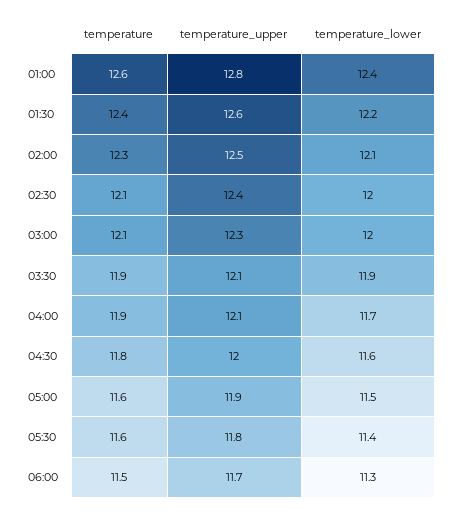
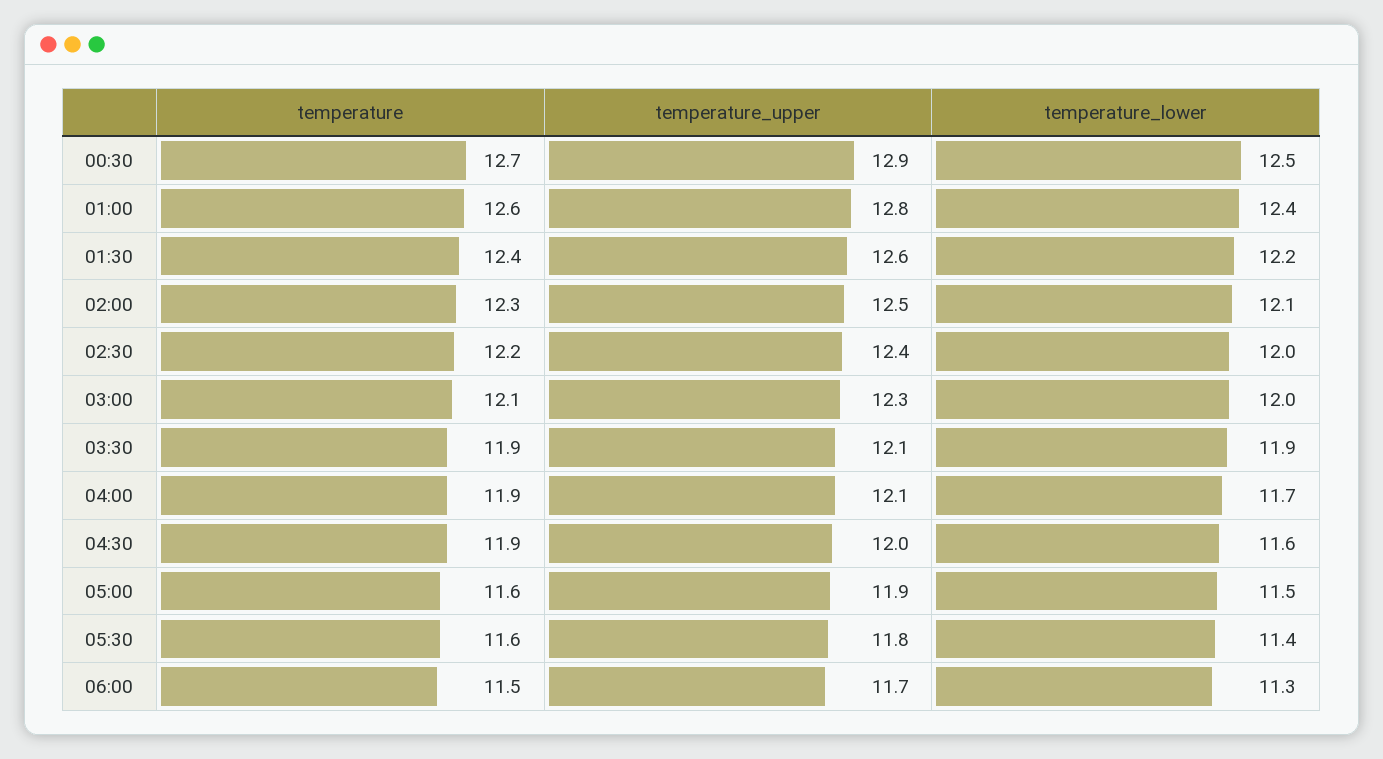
temperature, 02:30: 12.1 -> 12.2
temperature, 04:30: 11.8 -> 11.9
temperature, 00:30: none -> 12.7
temperature_upper, 00:30: none -> 12.9
temperature_lower, 00:30: none -> 12.5

